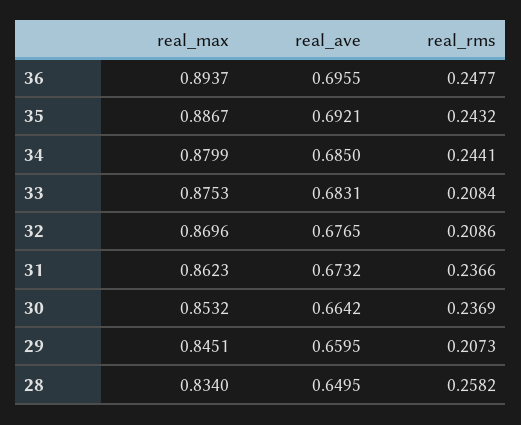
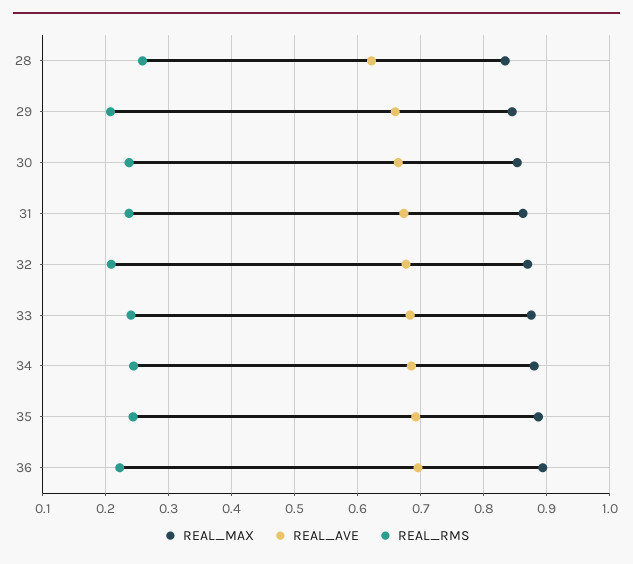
real_rms, 36: 0.2477 -> 0.22
real_rms, 33: 0.2084 -> 0.24
real_ave, 28: 0.6495 -> 0.62

